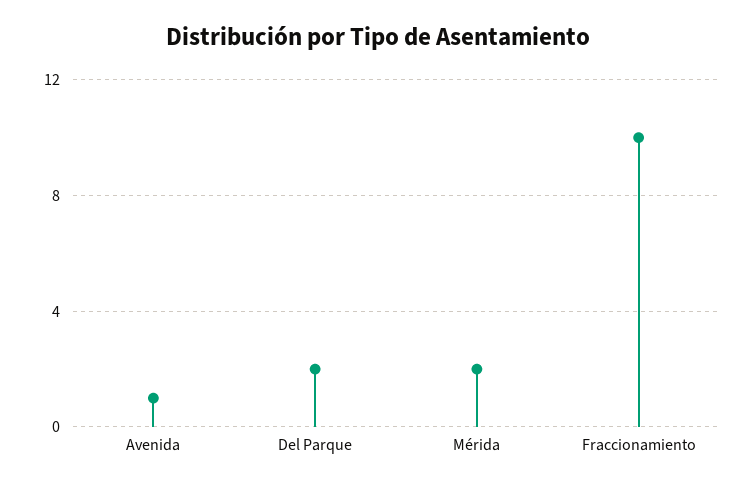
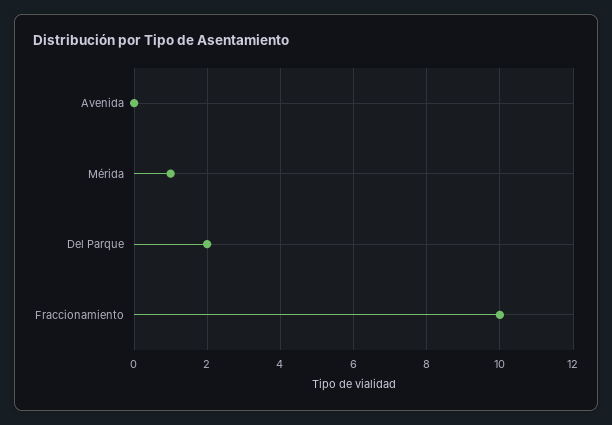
Avenida: 1 -> 0
Mérida: 2 -> 1

